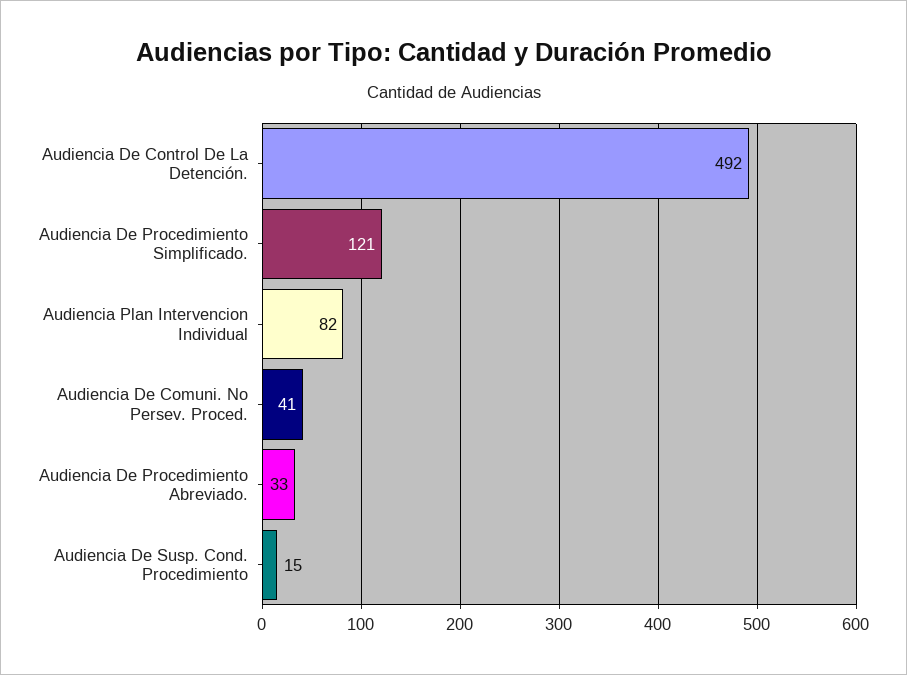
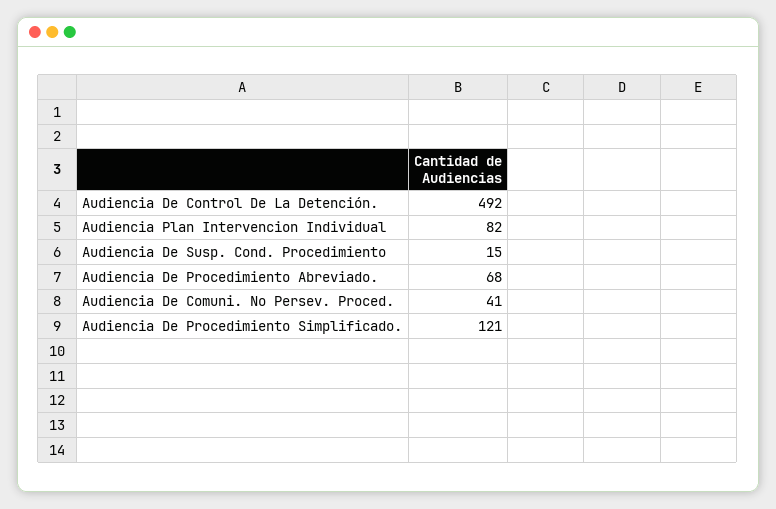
Audiencia De Procedimiento Abreviado.: 33 -> 68

